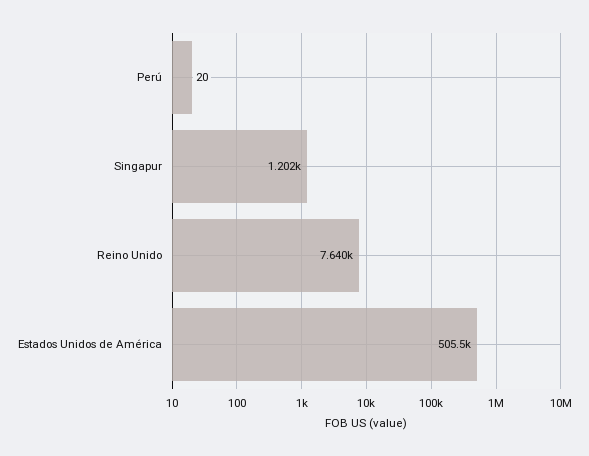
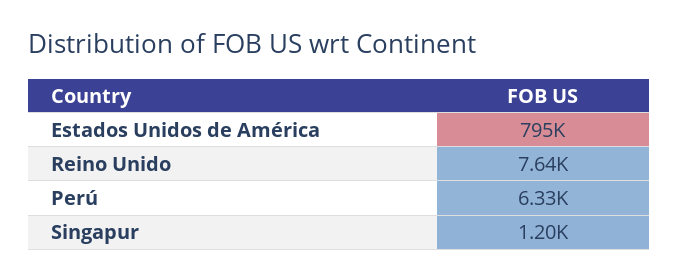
Perú: 20 -> 6330
Estados Unidos de América: 505500 -> 795000

